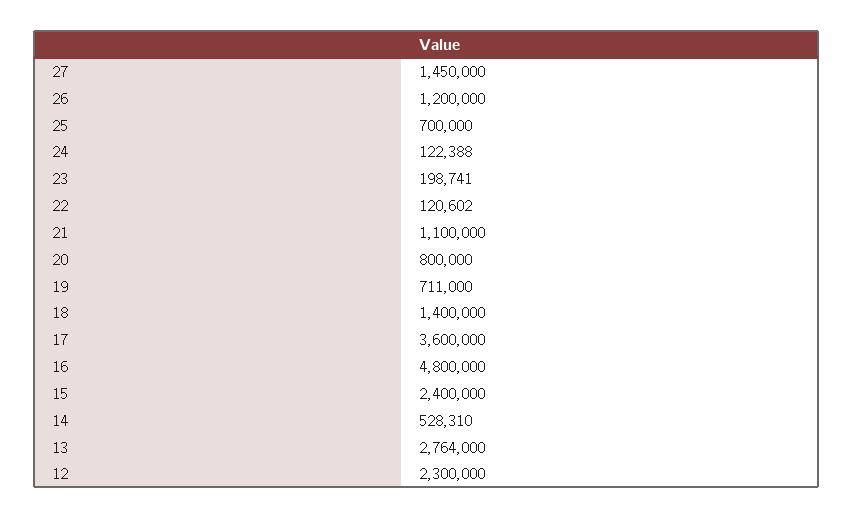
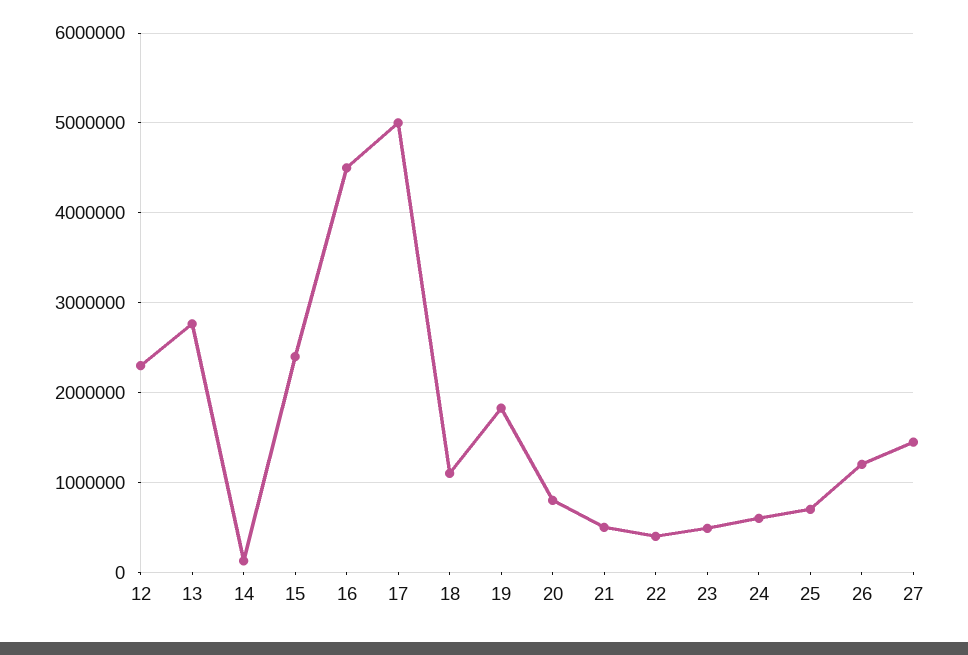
24: 122388 -> 600000
23: 198741 -> 500000
22: 120602 -> 400000
21: 1100000 -> 500000
19: 711000 -> 1800000
18: 1400000 -> 1100000
17: 3600000 -> 5000000
16: 4800000 -> 4500000
14: 528310 -> 100000

